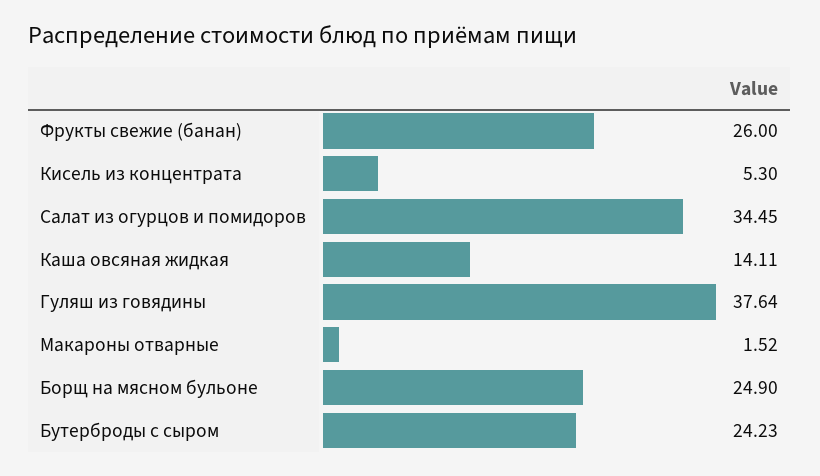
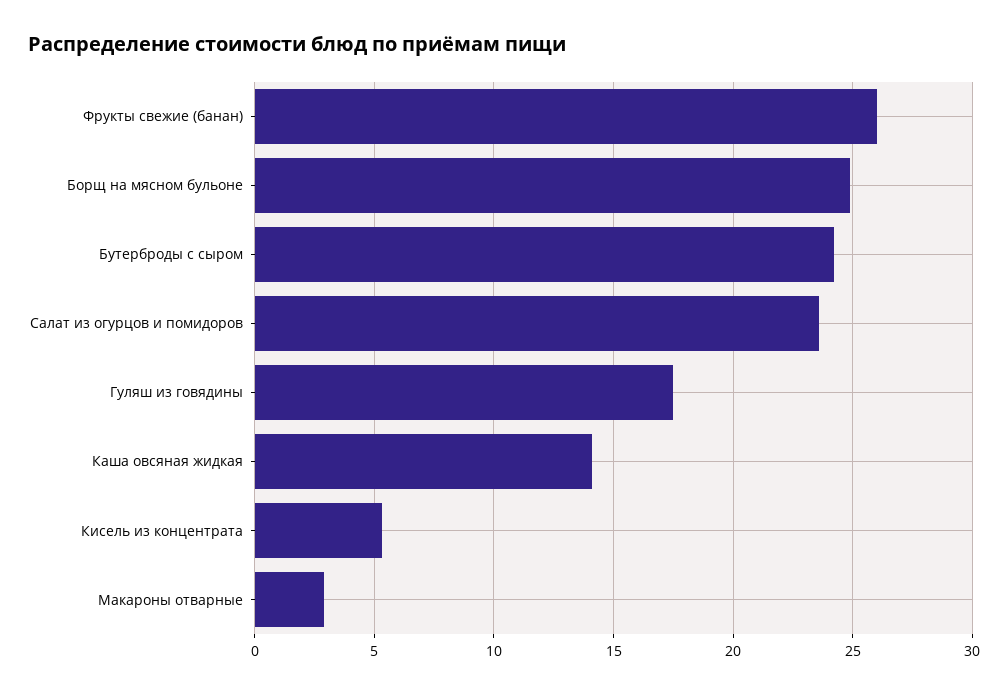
Салат из огурцов и помидоров: 34.45 -> 23.5
Гуляш из говядины: 37.64 -> 17.5
Макароны отварные: 1.52 -> 3

